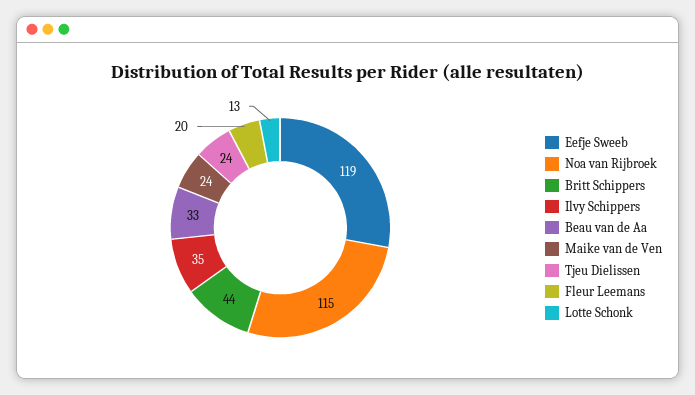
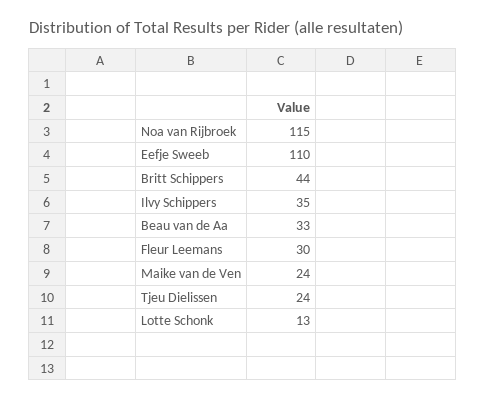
Eefje Sweeb: 119 -> 110
Fleur Leemans: 20 -> 30

